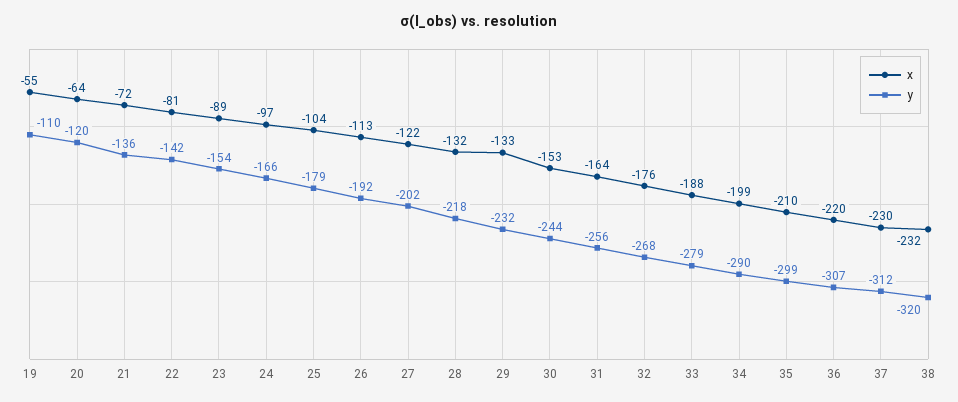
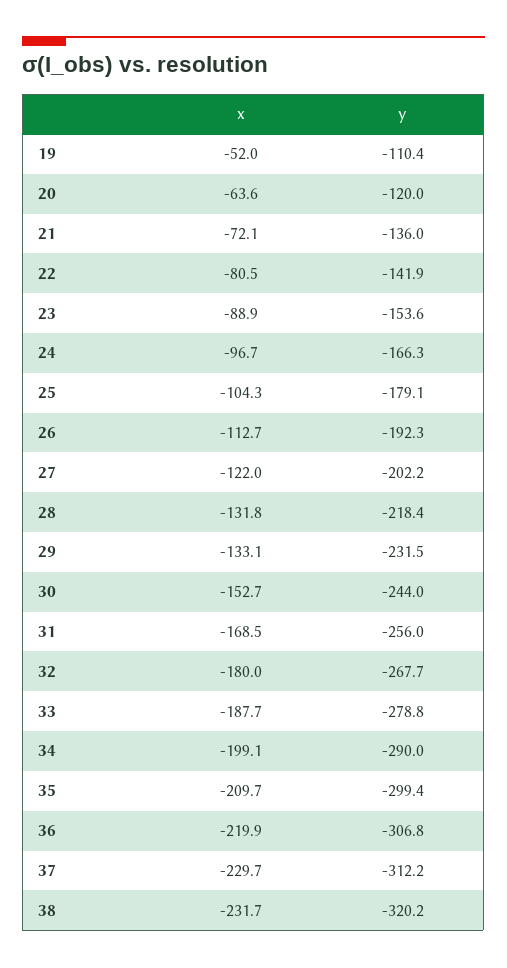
x, 19: -55 -> -52
x, 31: -164 -> -168.5
x, 32: -176 -> -180

